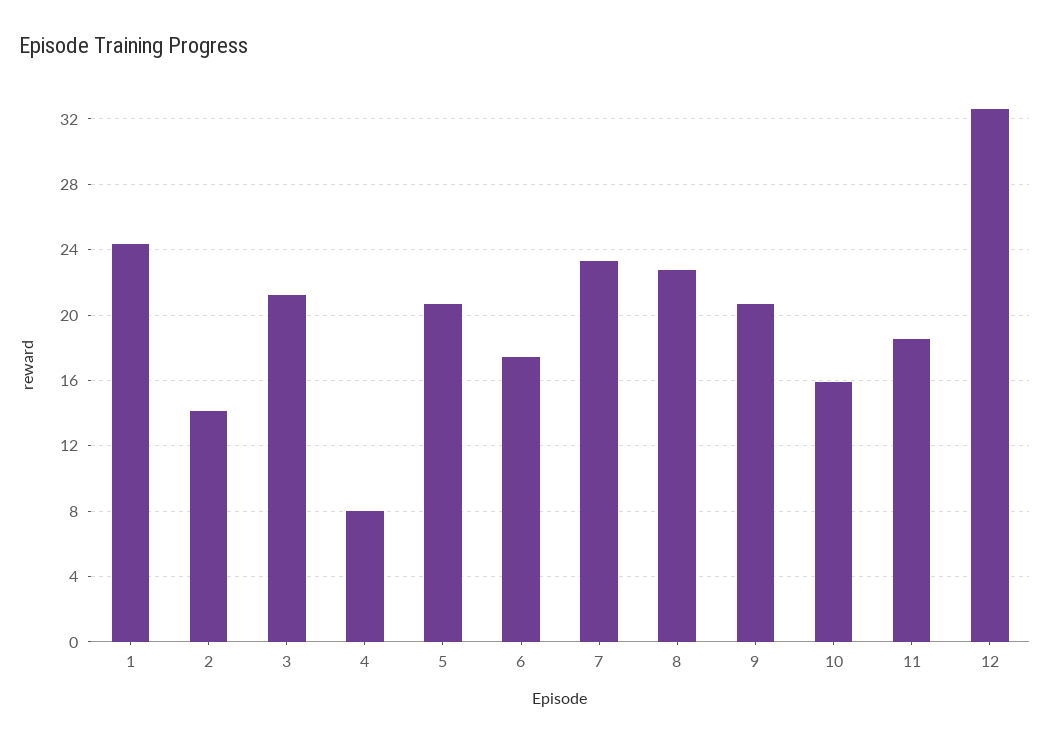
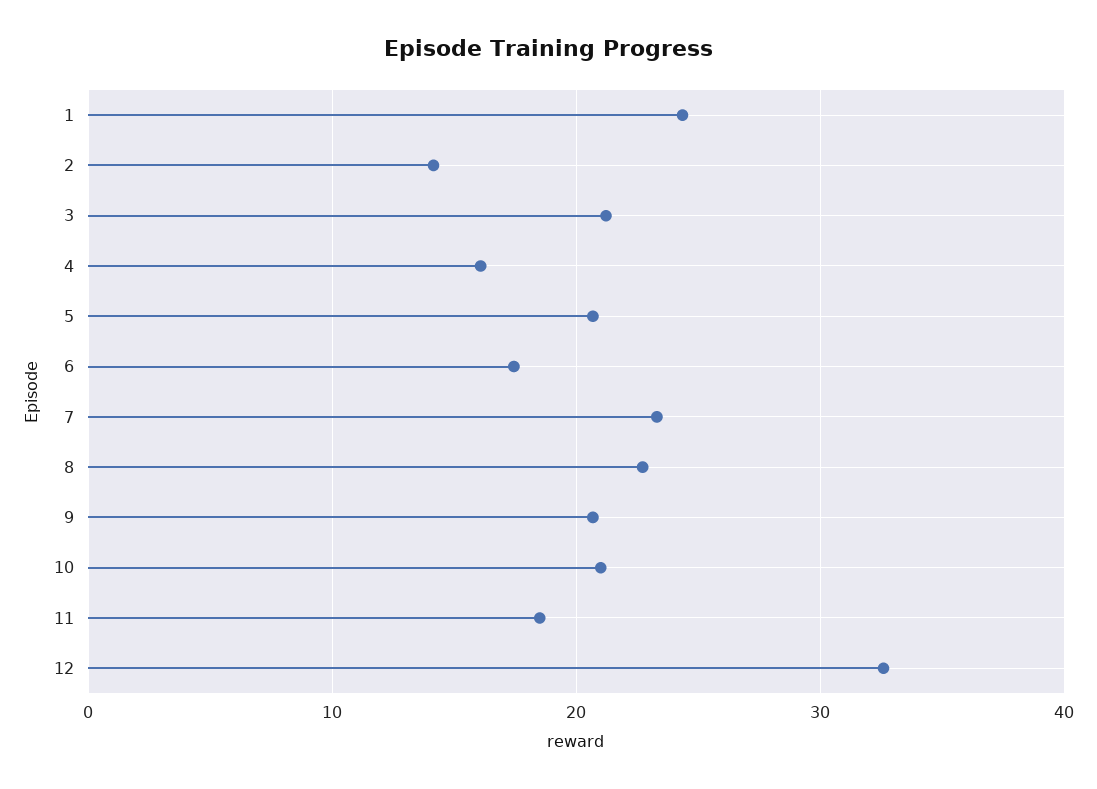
4: 8 -> 16
10: 16 -> 21

